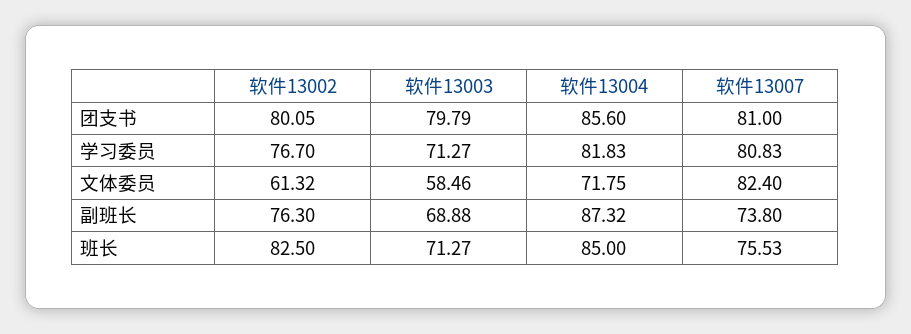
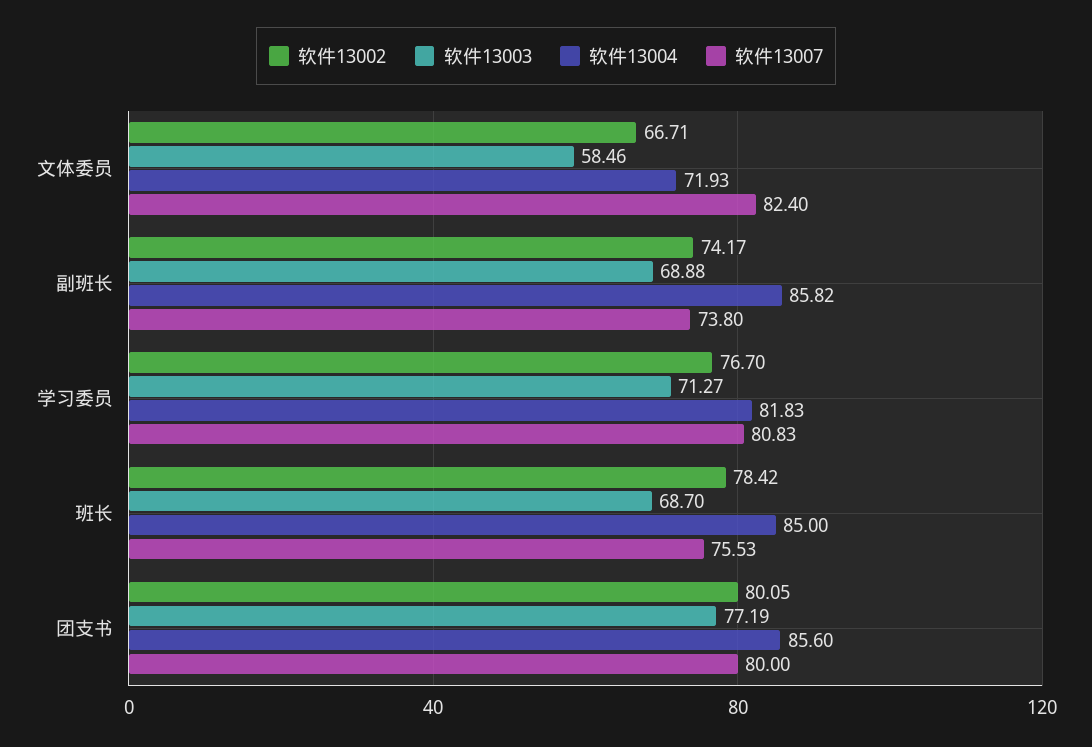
软件13003, 团支书: 79.79 -> 77.19
软件13007, 团支书: 81 -> 80
软件13002, 文体委员: 61.32 -> 66.71
软件13004, 文体委员: 71.75 -> 71.93
软件13002, 副班长: 76.3 -> 74.17
软件13004, 副班长: 87.32 -> 85.82
软件13002, 班长: 82.5 -> 78.42
软件13003, 班长: 71.27 -> 68.7

